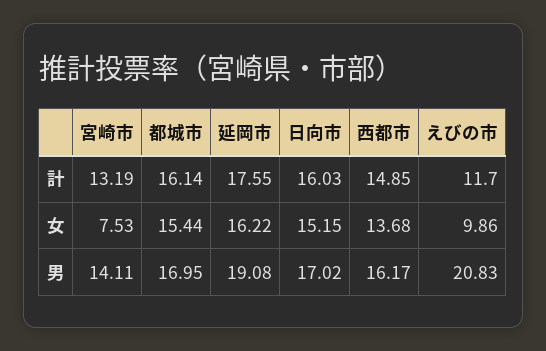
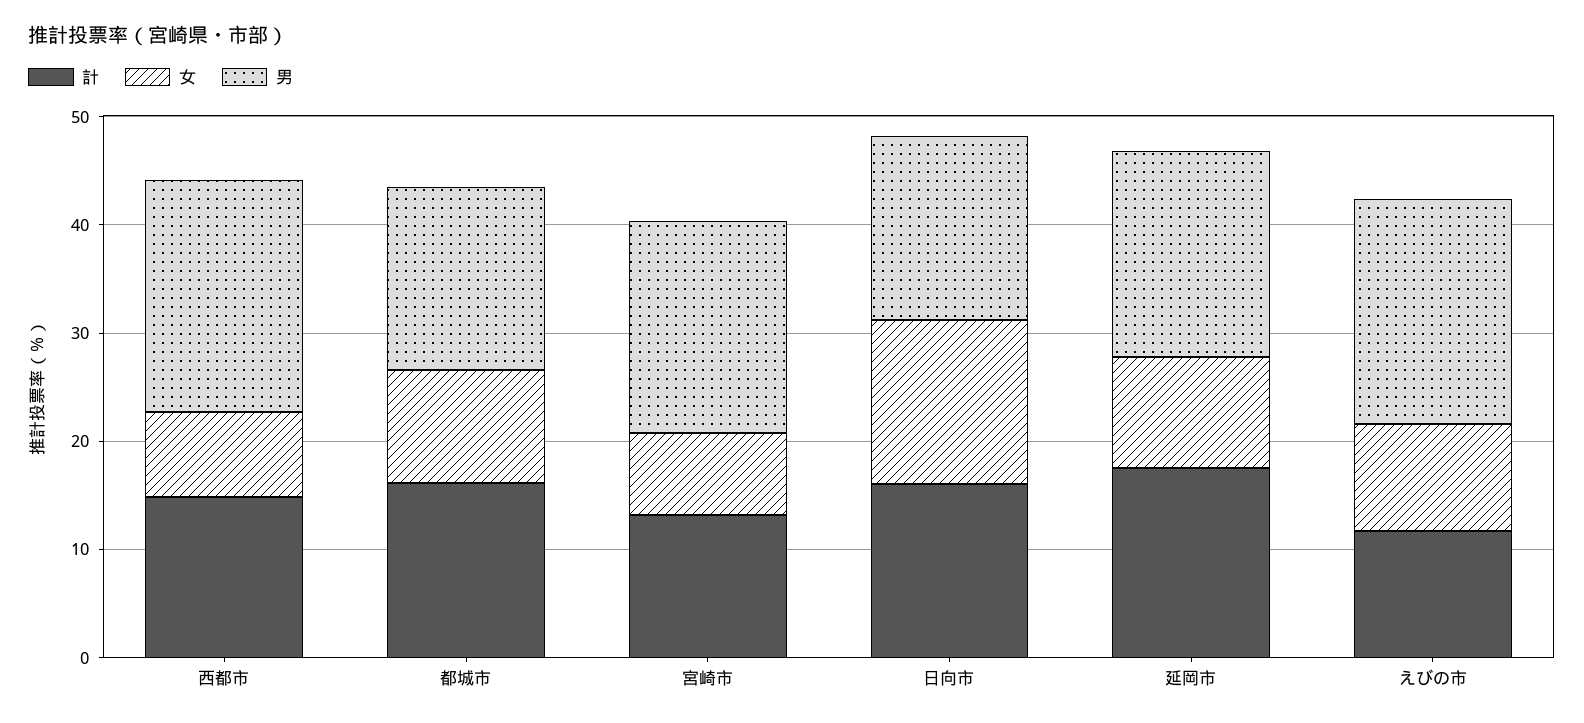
女, 都城市: 15.44 -> 10
女, 延岡市: 16.22 -> 10
女, 西都市: 13.68 -> 8
男, 宮崎市: 14.11 -> 20
男, 西都市: 16.17 -> 22

